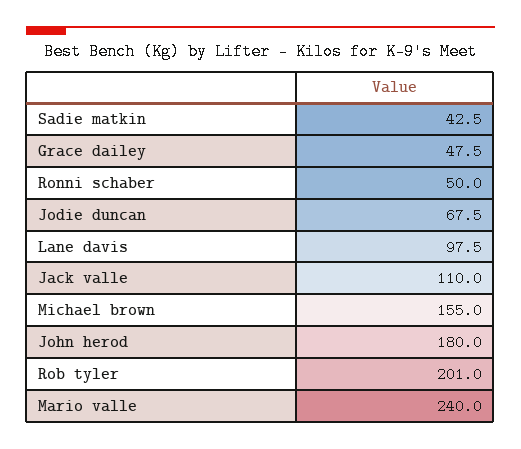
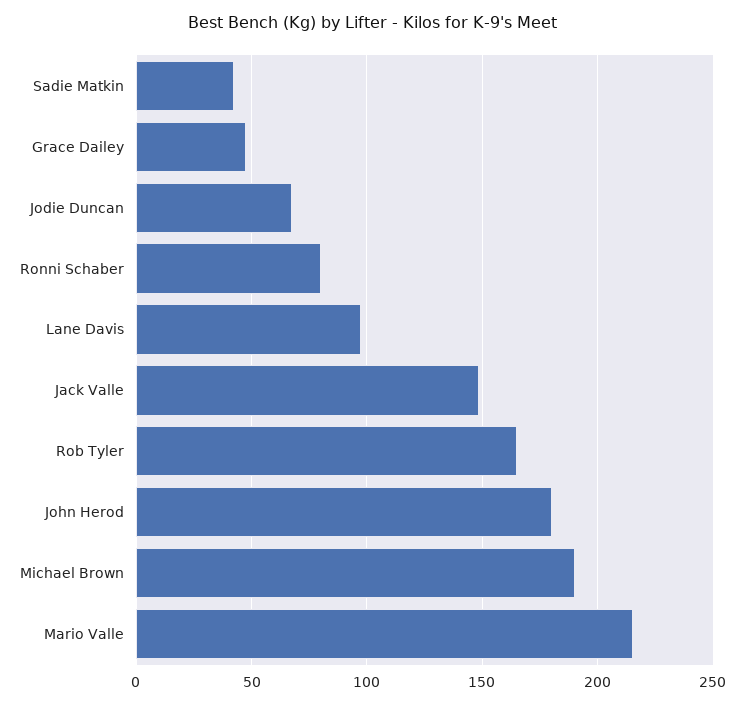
Ronni schaber: 50 -> 80
Jack valle: 110 -> 150
Michael brown: 155 -> 190
Rob tyler: 201 -> 165
Mario valle: 240 -> 215

